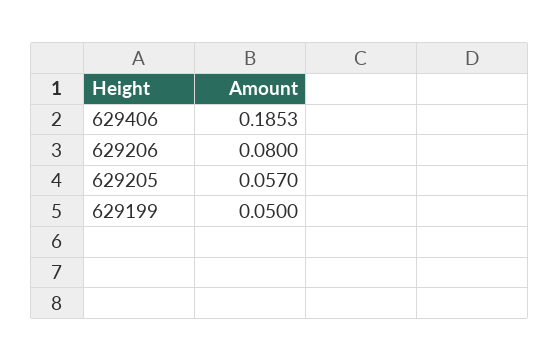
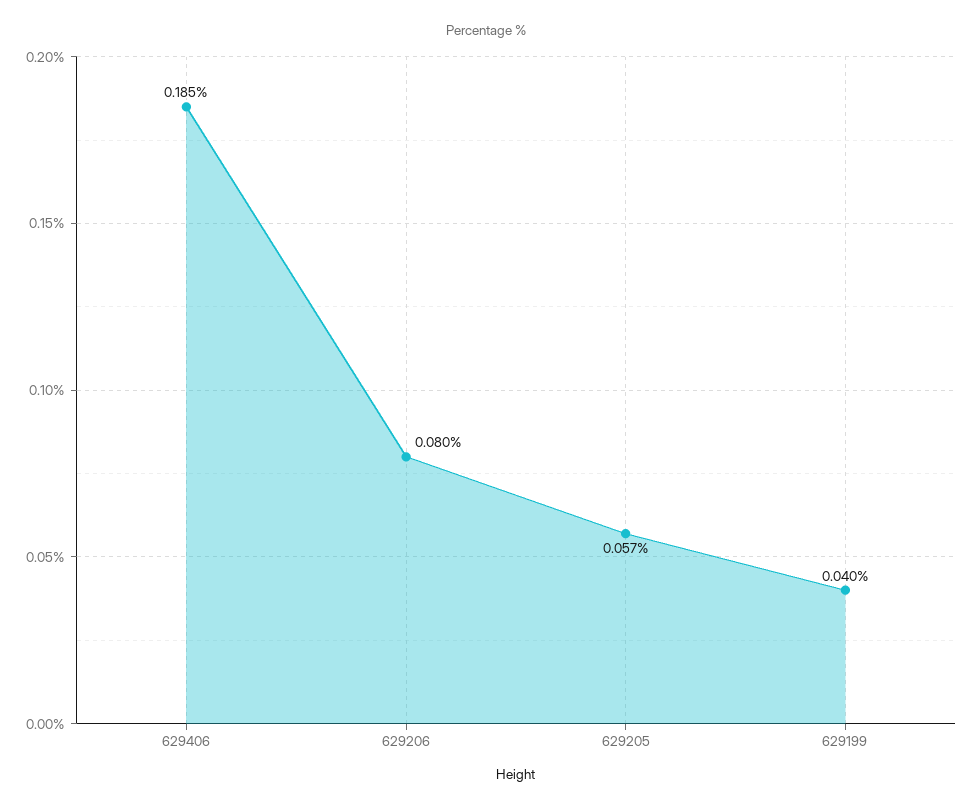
629199: 0.05 -> 0.04

